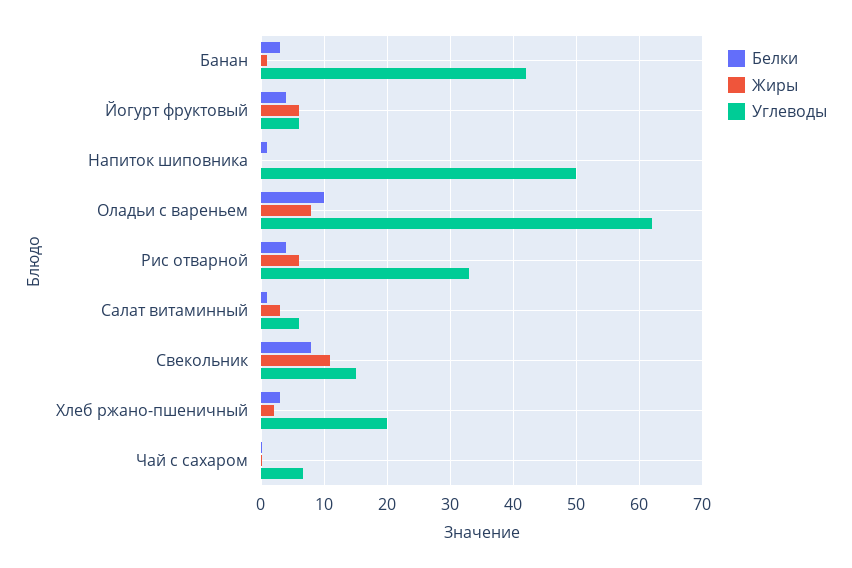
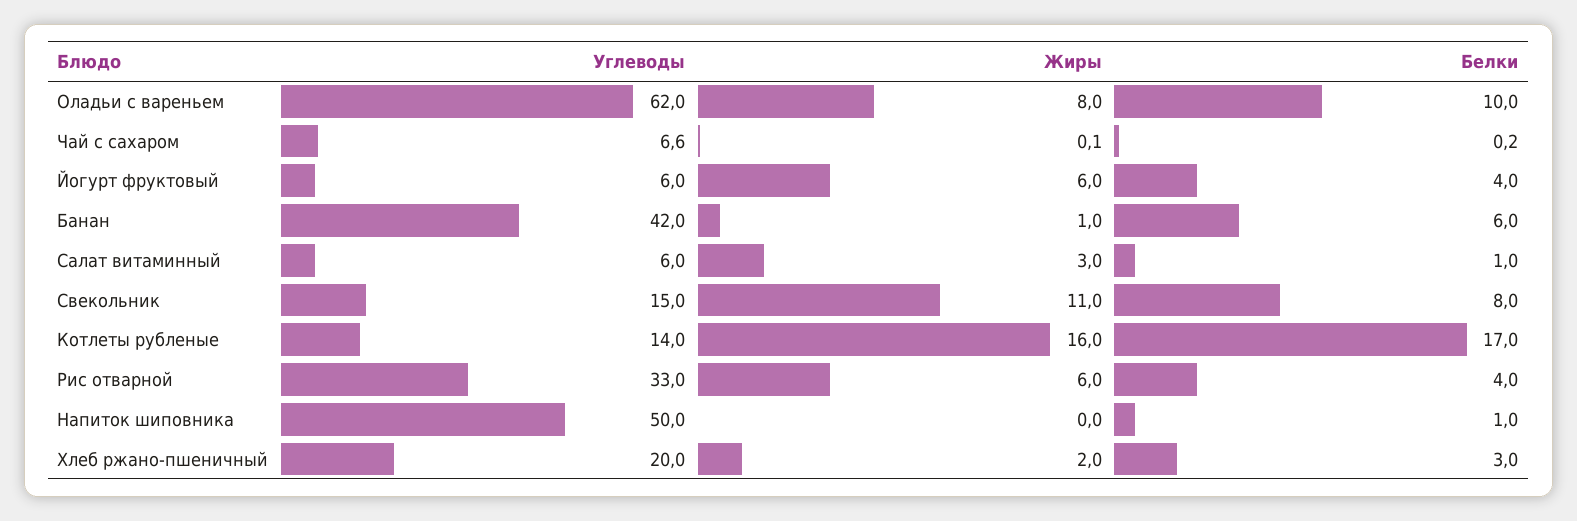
Белки, Банан: 3 -> 6
Углеводы, Котлеты рубленые: none -> 14
Жиры, Котлеты рубленые: none -> 16
Белки, Котлеты рубленые: none -> 17

